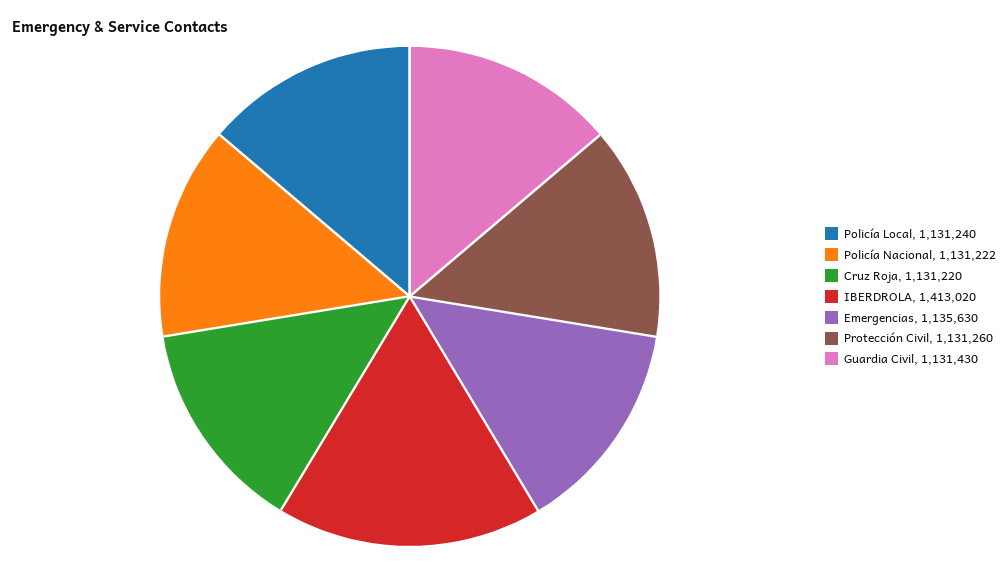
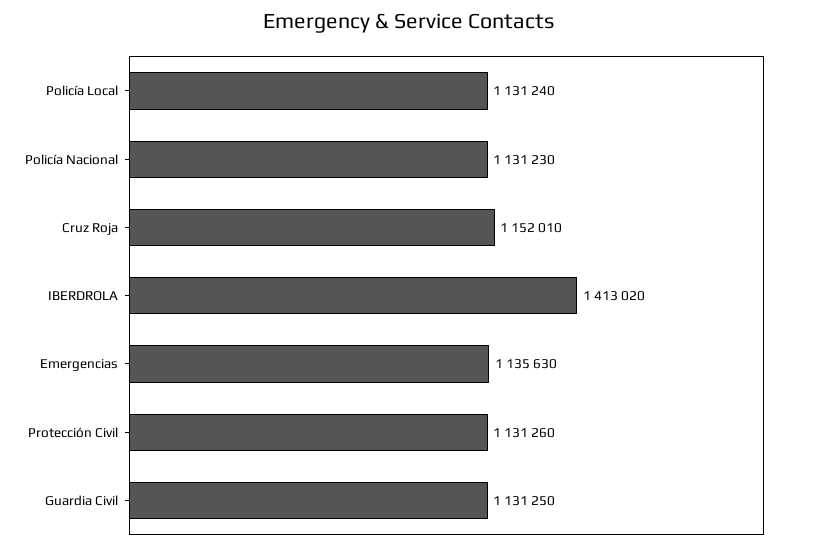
Policía Nacional: 1131222 -> 1131230
Cruz Roja: 1131220 -> 1152010
Guardia Civil: 1131430 -> 1131250

